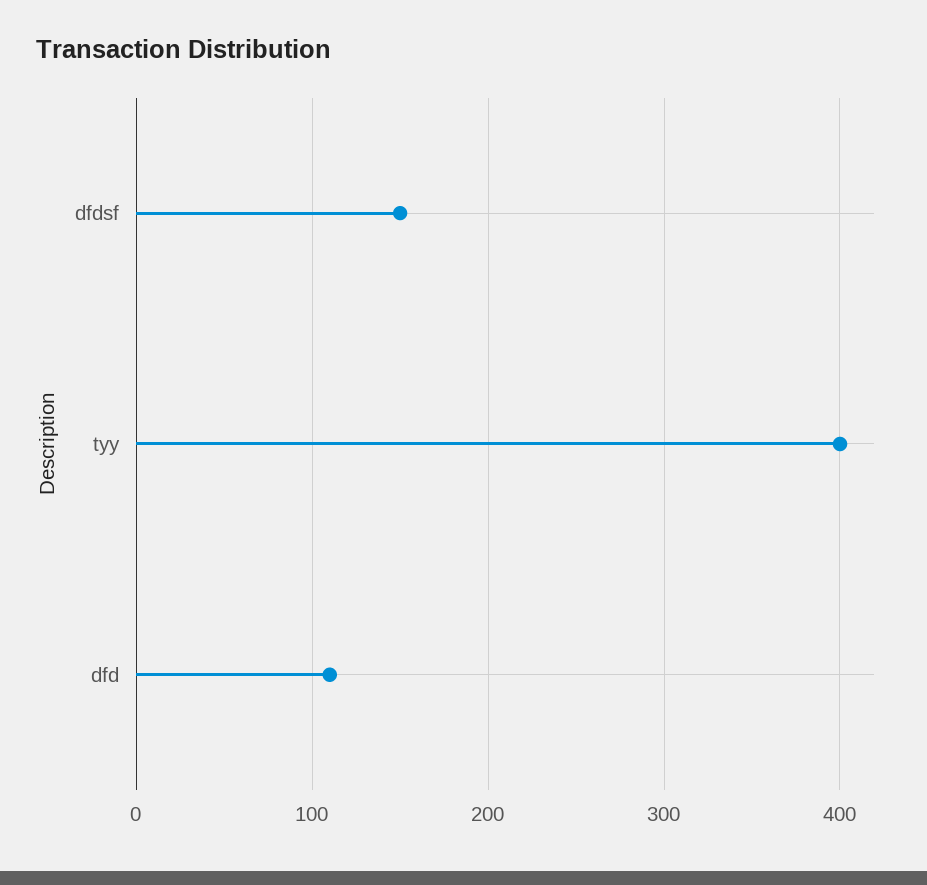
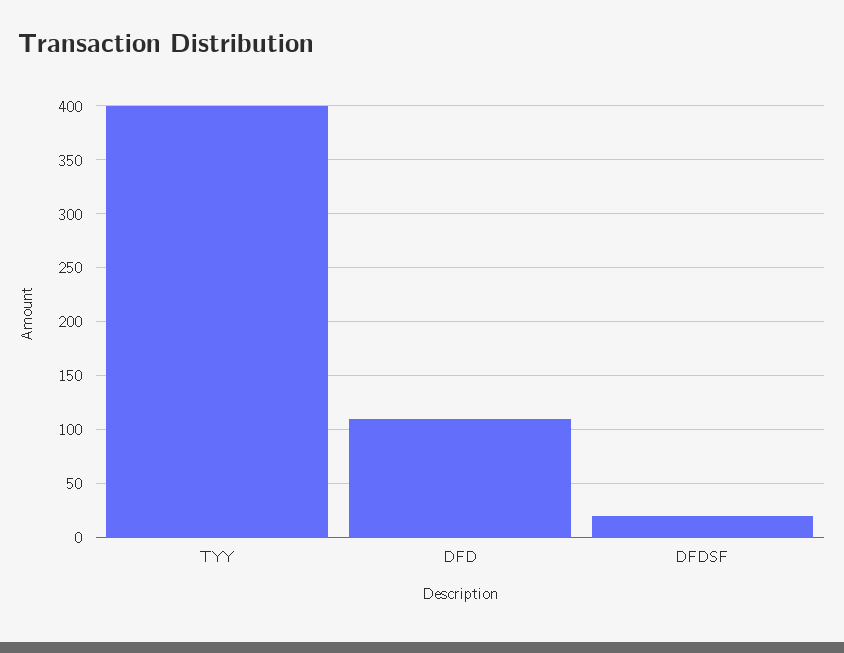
dfdsf: 150 -> 20

